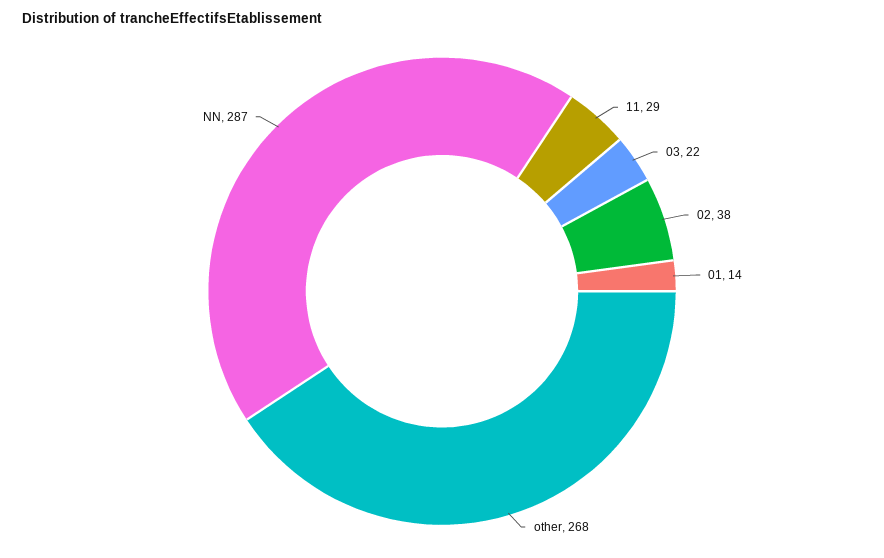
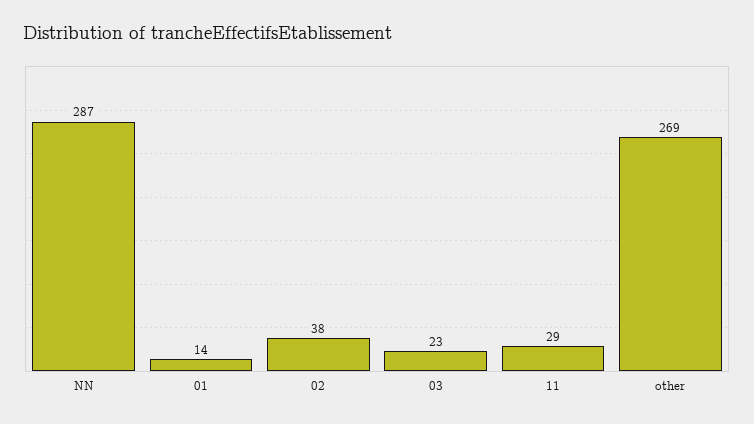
03: 22 -> 23
other: 268 -> 269

